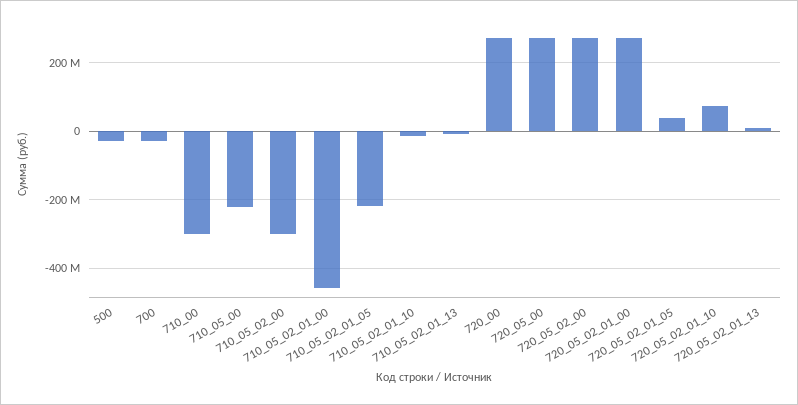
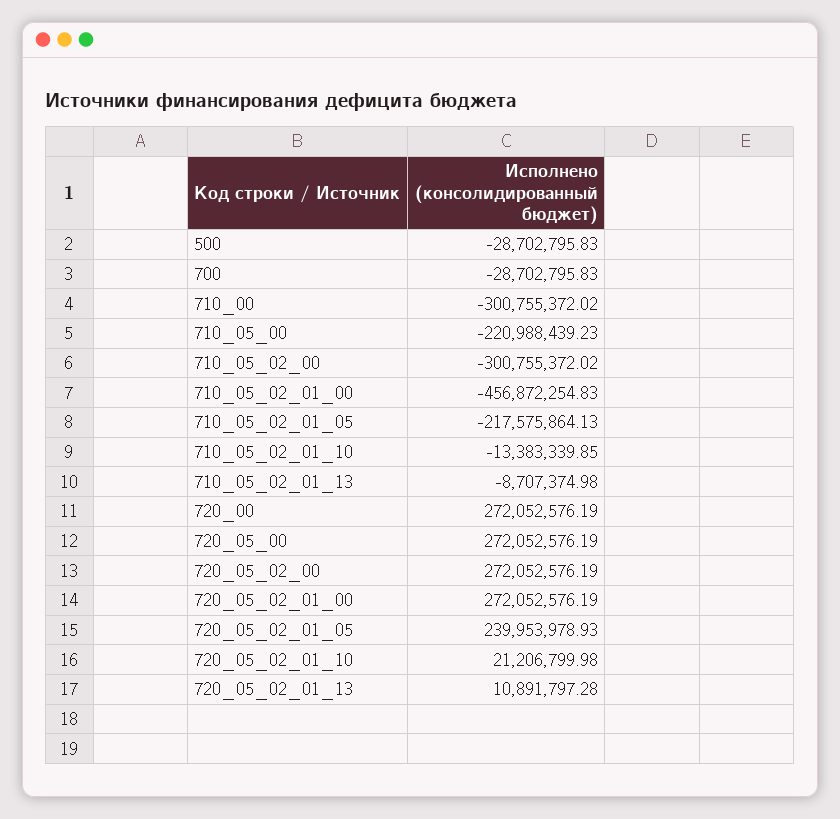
720_05_02_01_05: 40000000 -> 239953978.93
720_05_02_01_10: 80000000 -> 21206799.98

